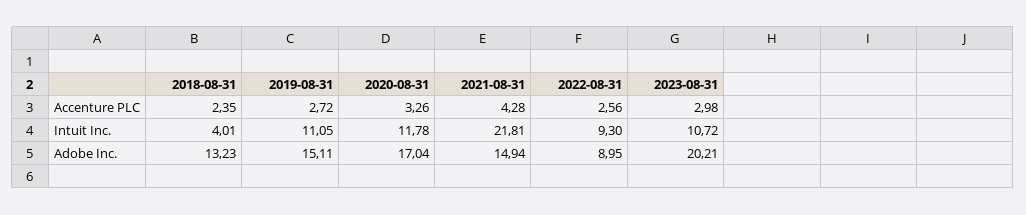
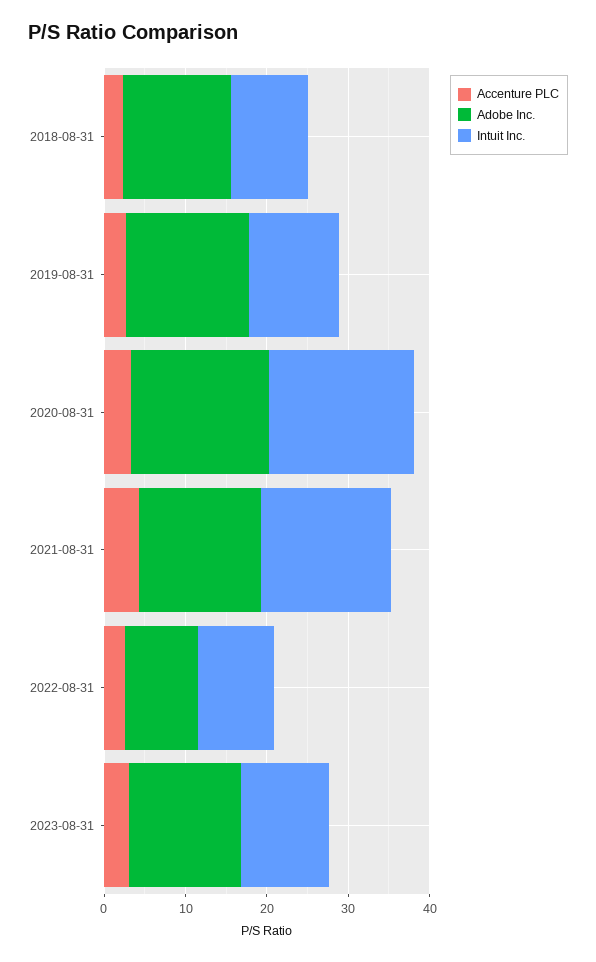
Intuit Inc., 2018-08-31: 4.01 -> 10
Intuit Inc., 2020-08-31: 11.78 -> 18
Intuit Inc., 2021-08-31: 21.81 -> 16
Adobe Inc., 2023-08-31: 20.21 -> 14

